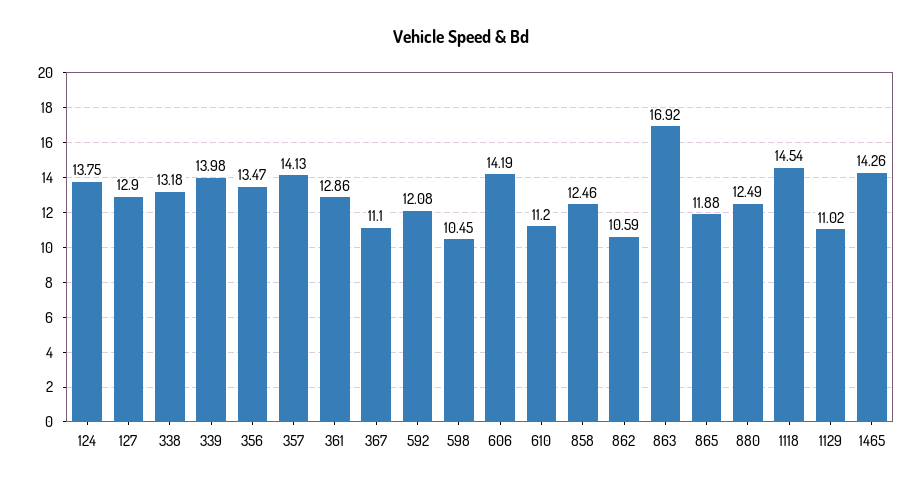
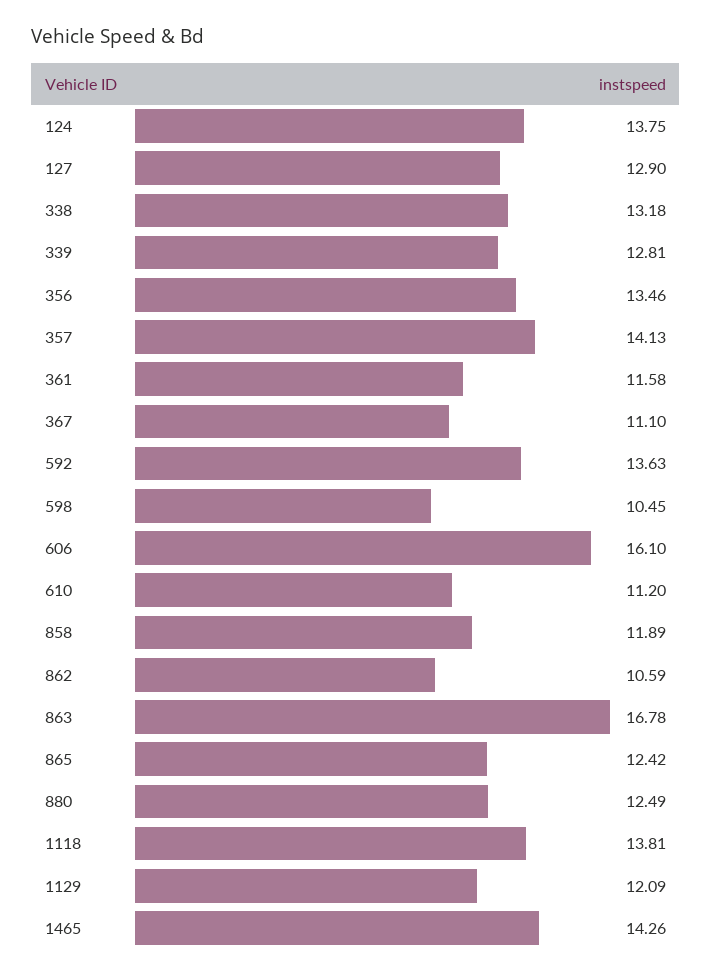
339: 13.98 -> 12.81
356: 13.47 -> 13.46
361: 12.86 -> 11.58
592: 12.08 -> 13.63
606: 14.19 -> 16.1
858: 12.46 -> 11.89
863: 16.92 -> 16.78
865: 11.88 -> 12.42
1118: 14.54 -> 13.81
1129: 11.02 -> 12.09

